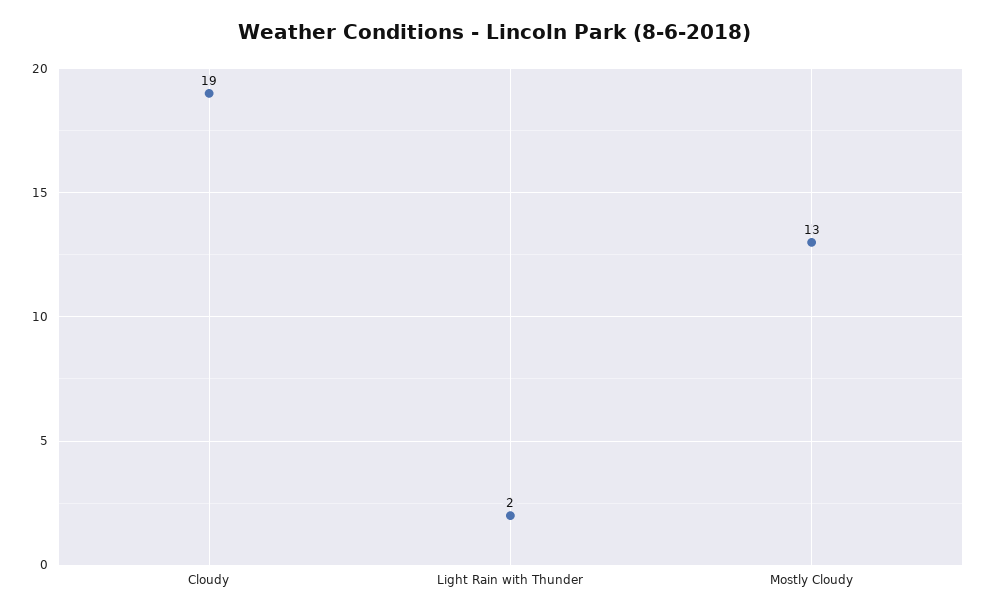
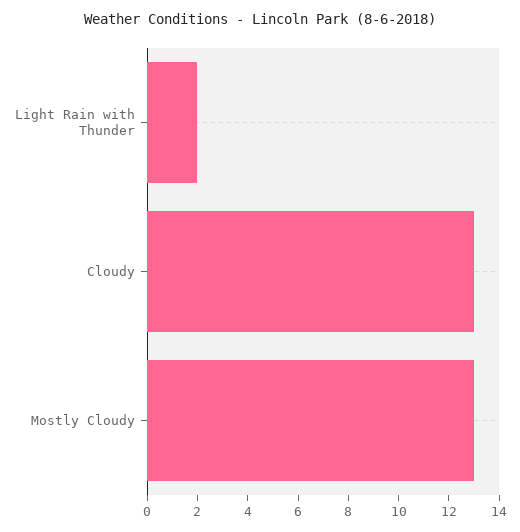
Cloudy: 19 -> 13

